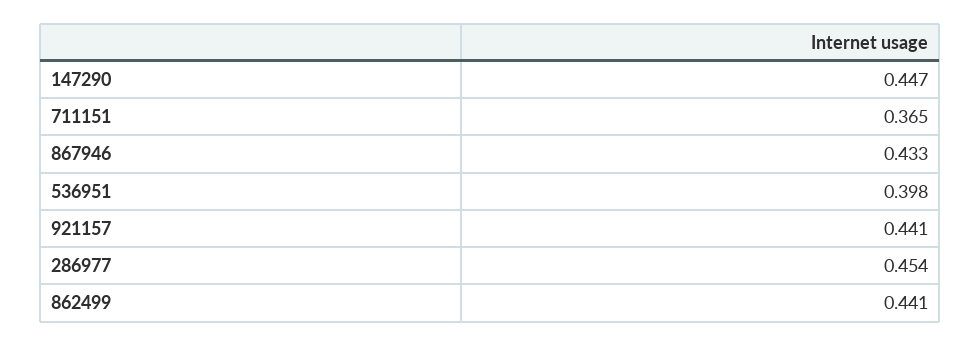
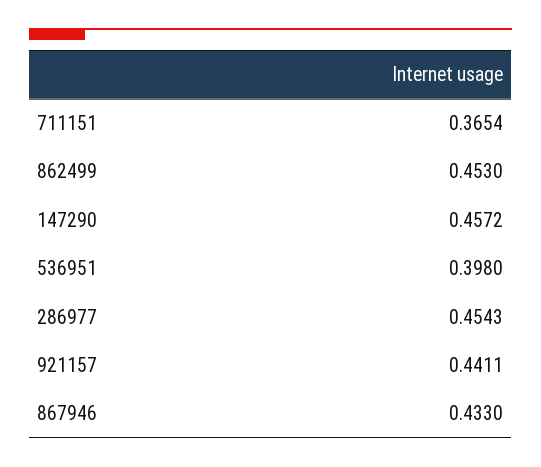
147290: 0.447 -> 0.4572
862499: 0.441 -> 0.453

